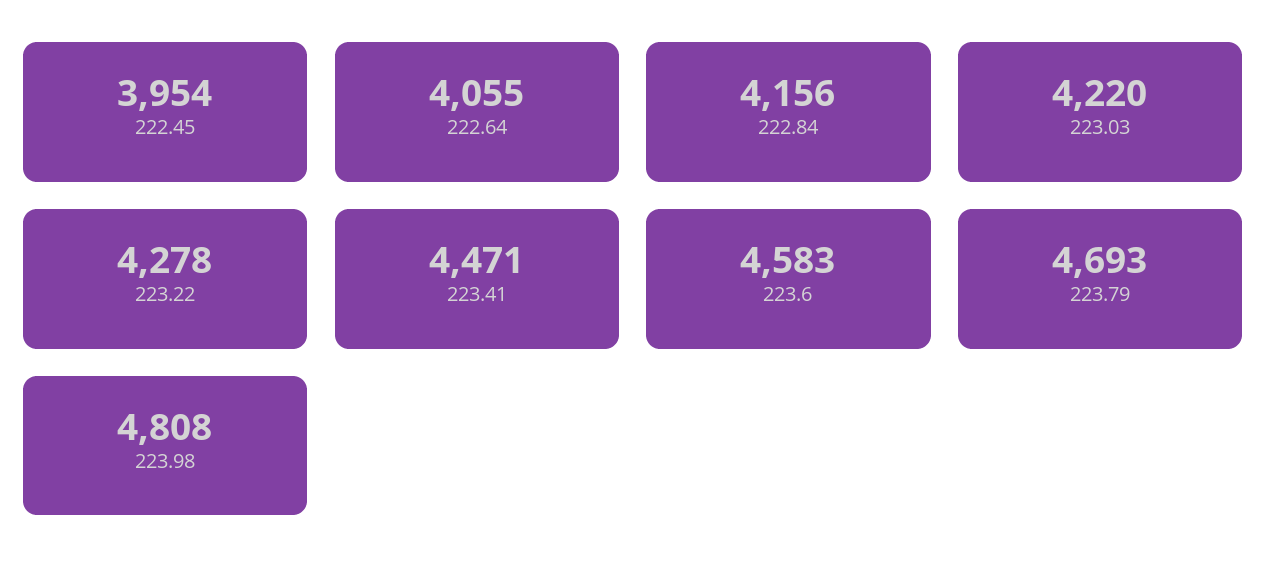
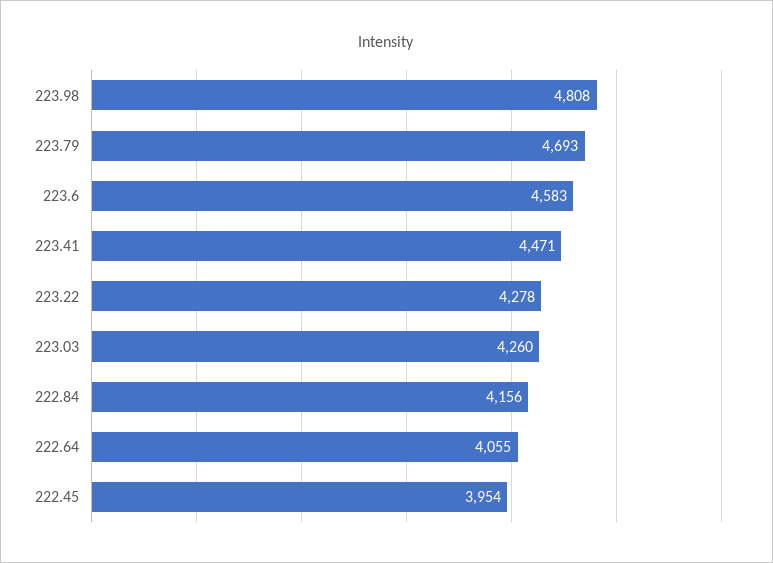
223.03: 4220 -> 4260

